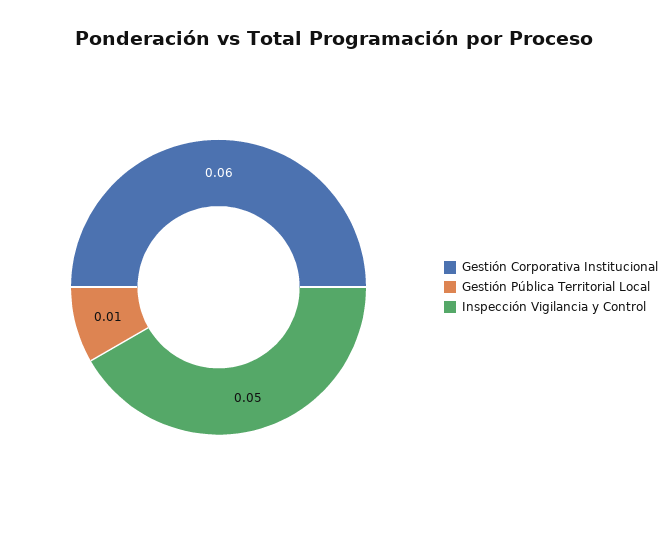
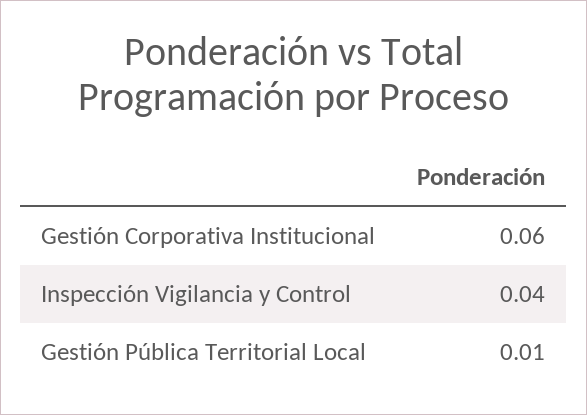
Inspección Vigilancia y Control: 0.05 -> 0.04

